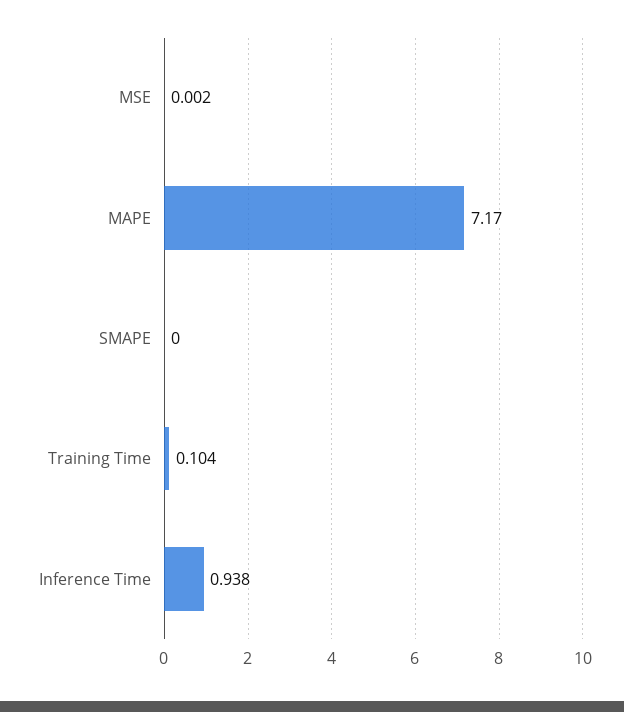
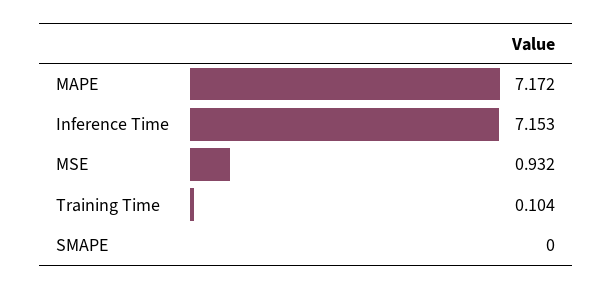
MSE: 0.002 -> 0.932
MAPE: 7.17 -> 7.172
Inference Time: 0.938 -> 7.153

